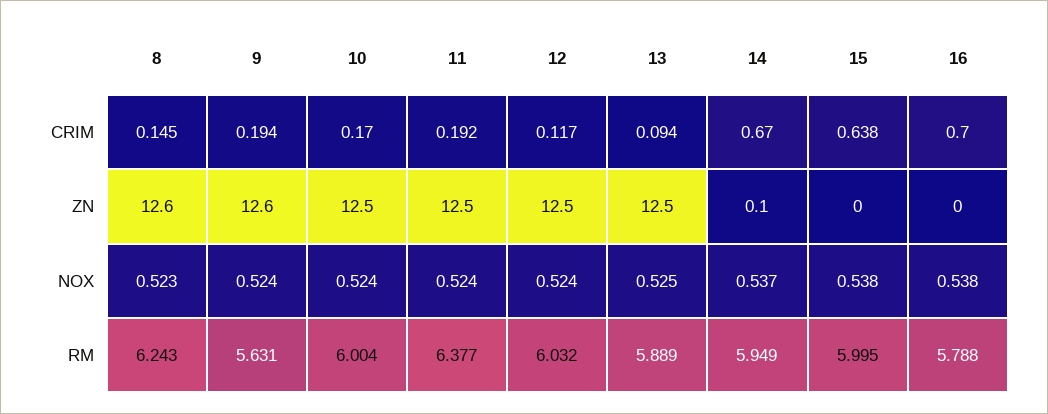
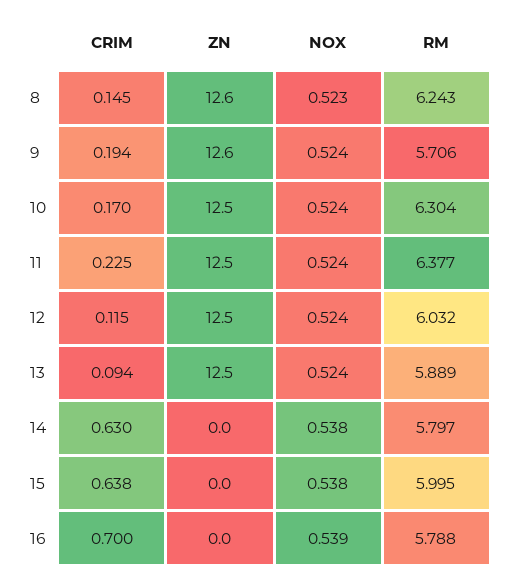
11, CRIM: 0.192 -> 0.225
12, CRIM: 0.117 -> 0.115
14, CRIM: 0.67 -> 0.63
14, ZN: 0.1 -> 0
13, NOX: 0.525 -> 0.524
14, NOX: 0.537 -> 0.538
16, NOX: 0.538 -> 0.539
9, RM: 5.631 -> 5.706
10, RM: 6.004 -> 6.304
14, RM: 5.949 -> 5.797

